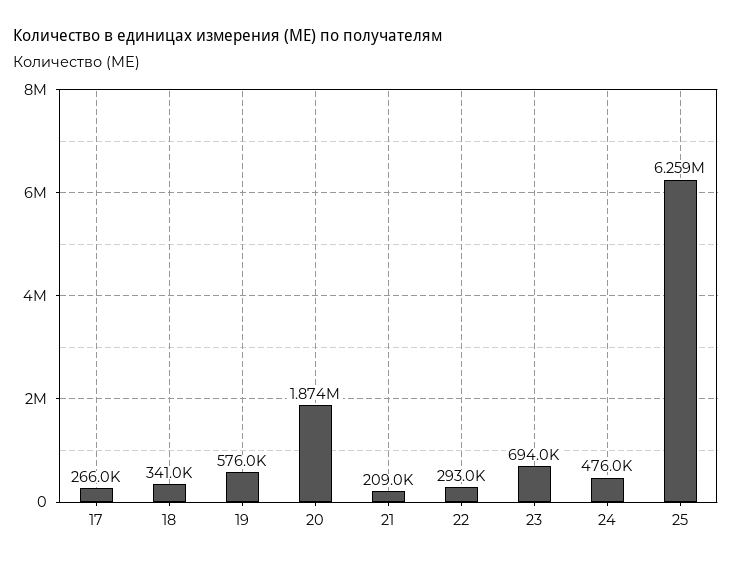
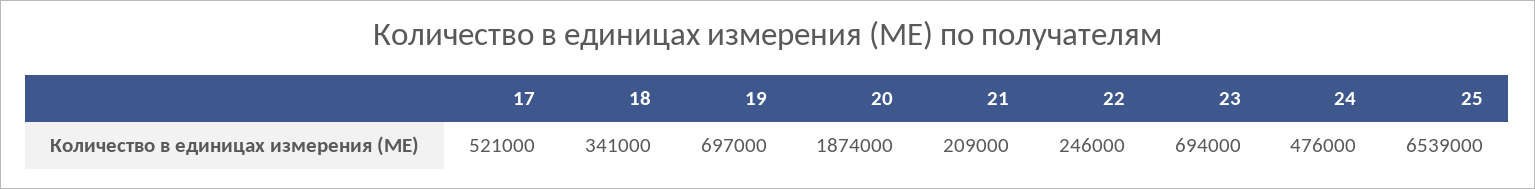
17: 266000 -> 521000
19: 576000 -> 697000
22: 293000 -> 246000
25: 6259000 -> 6539000

